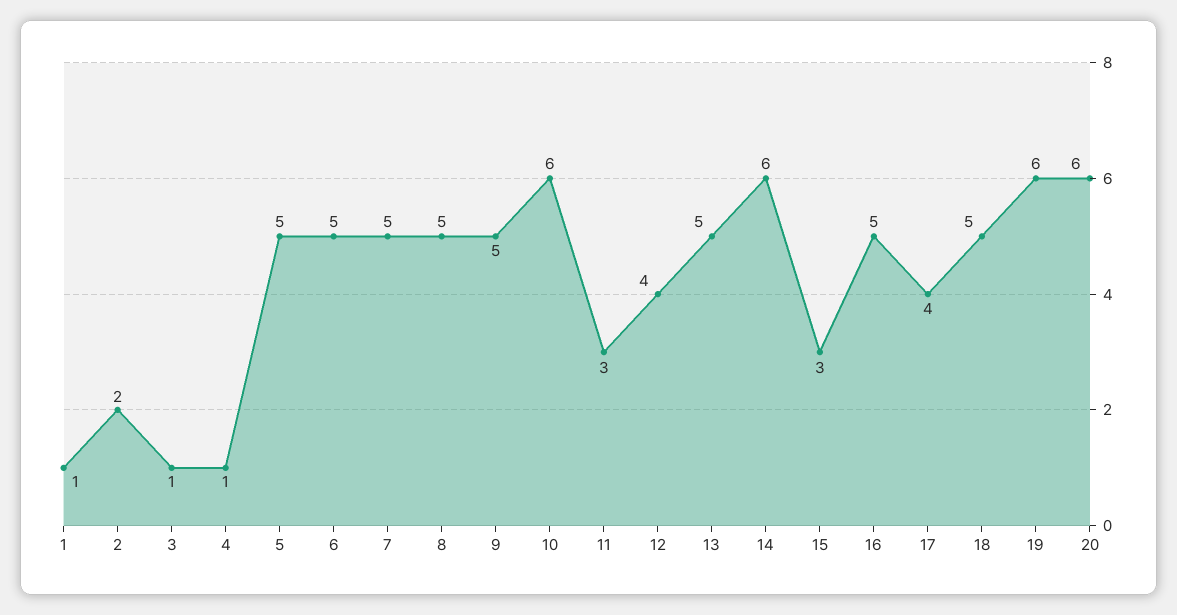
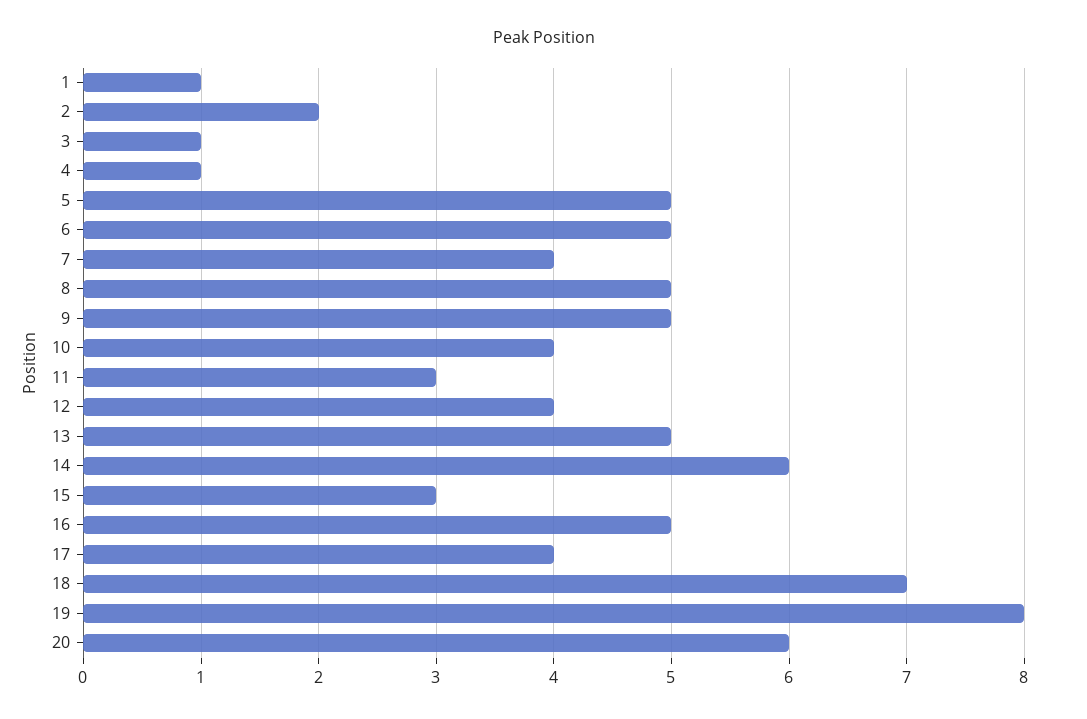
7: 5 -> 4
10: 6 -> 4
18: 5 -> 7
19: 6 -> 8

